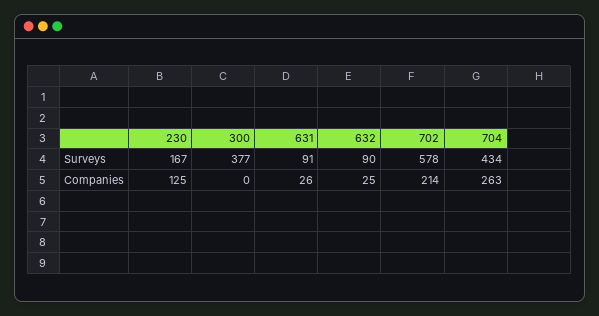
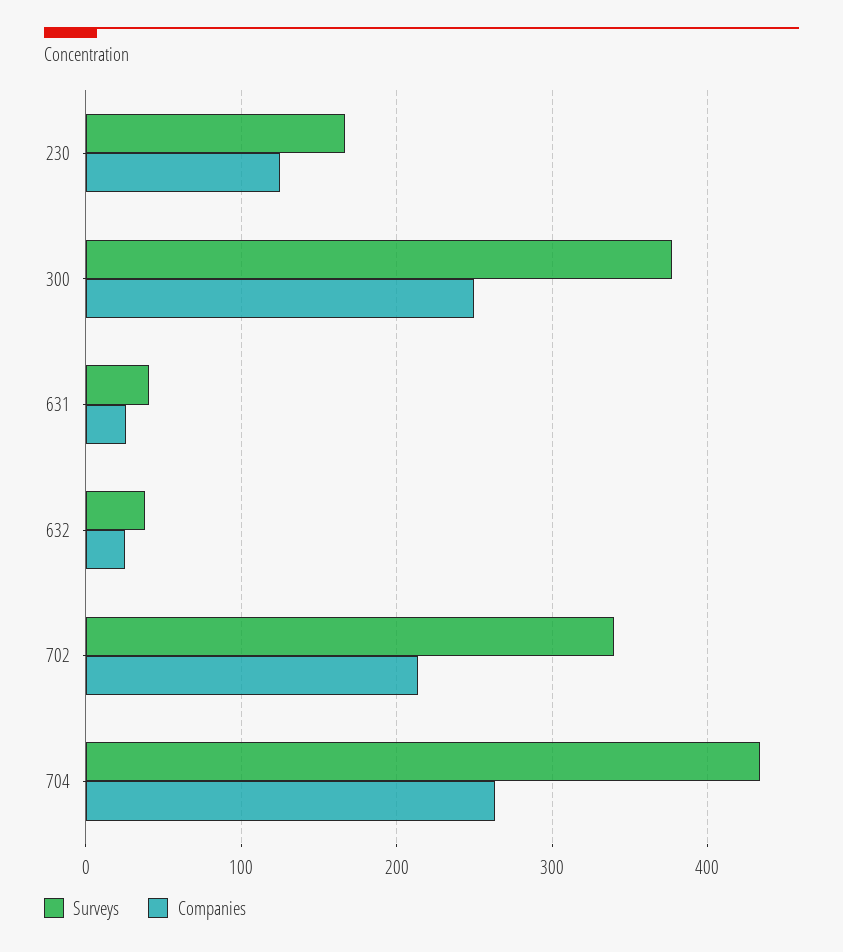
Surveys, 631: 91 -> 40
Surveys, 632: 90 -> 40
Surveys, 702: 578 -> 340
Companies, 300: 0 -> 250

